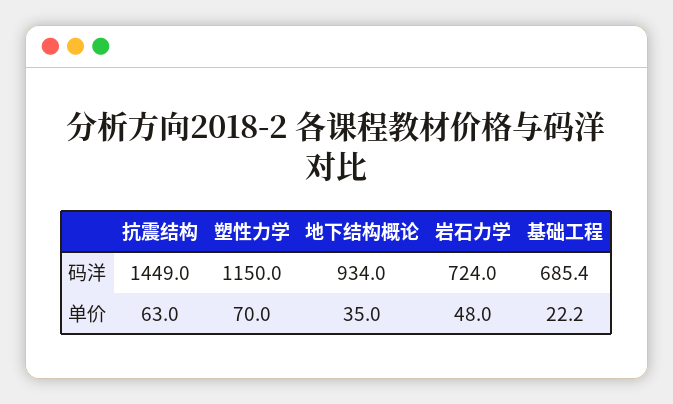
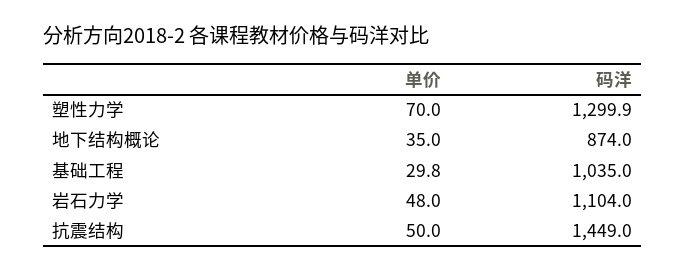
塑性力学, 码洋: 1150 -> 1299.9
地下结构概论, 码洋: 934 -> 874
岩石力学, 码洋: 724 -> 1104
基础工程, 码洋: 685.4 -> 1035
抗震结构, 单价: 63 -> 50
基础工程, 单价: 22.2 -> 29.8

